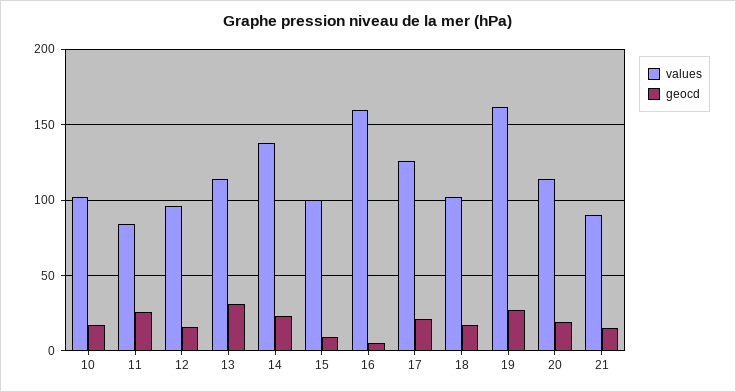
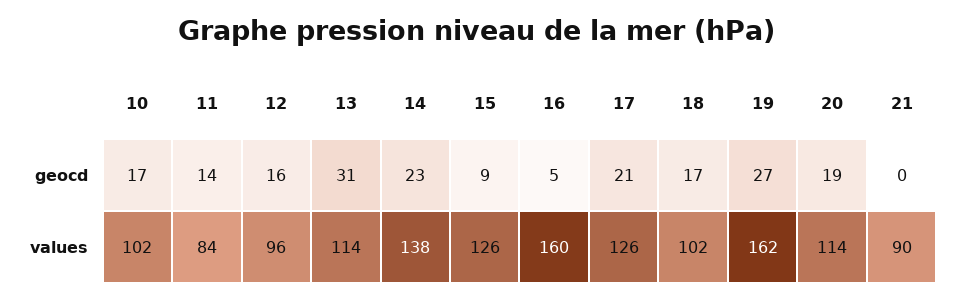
geocd, 11: 25 -> 14
values, 15: 100 -> 126
geocd, 21: 15 -> 0

